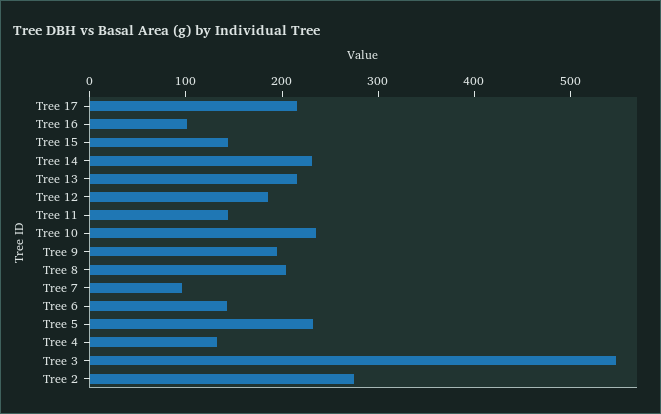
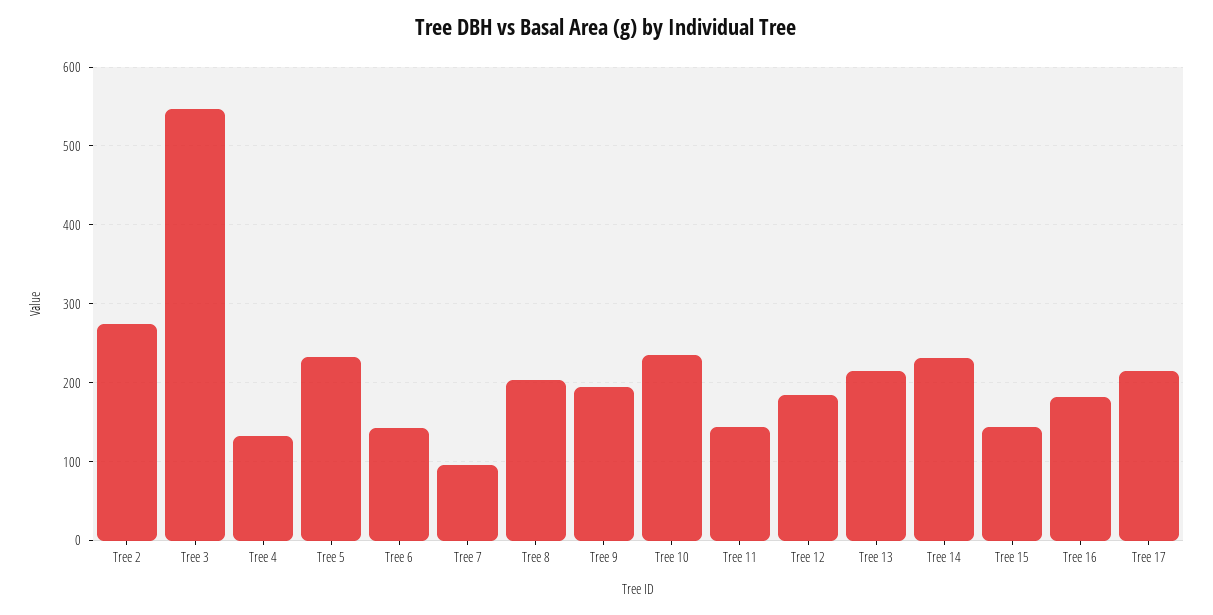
Tree 16: 100 -> 180

